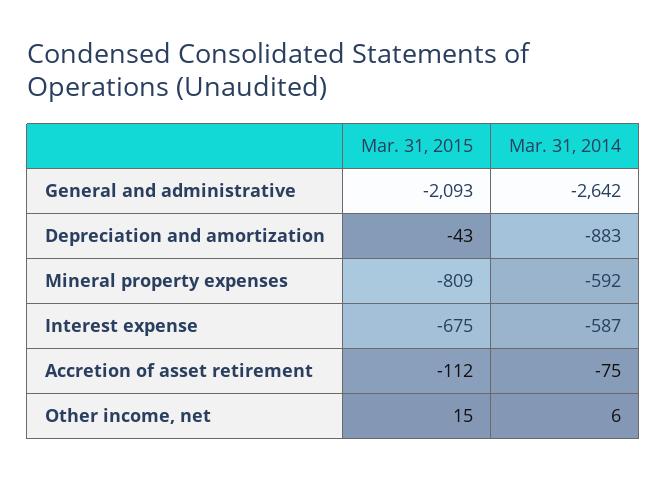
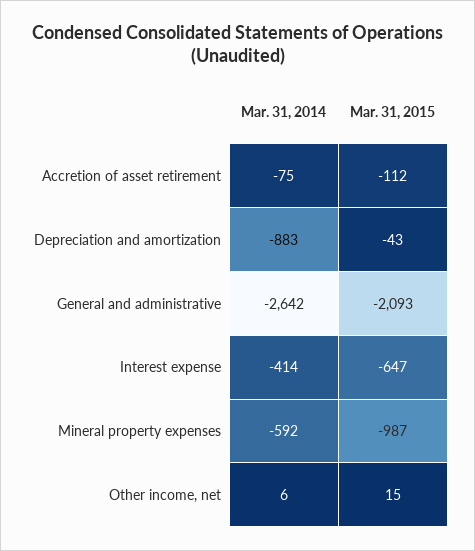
Mar. 31, 2015, Mineral property expenses: -809 -> -987
Mar. 31, 2015, Interest expense: -675 -> -647
Mar. 31, 2014, Interest expense: -587 -> -414

